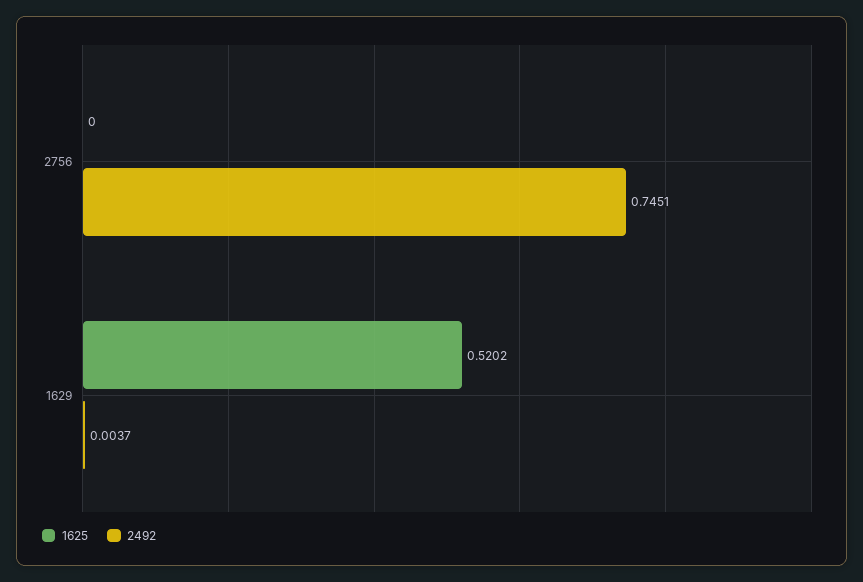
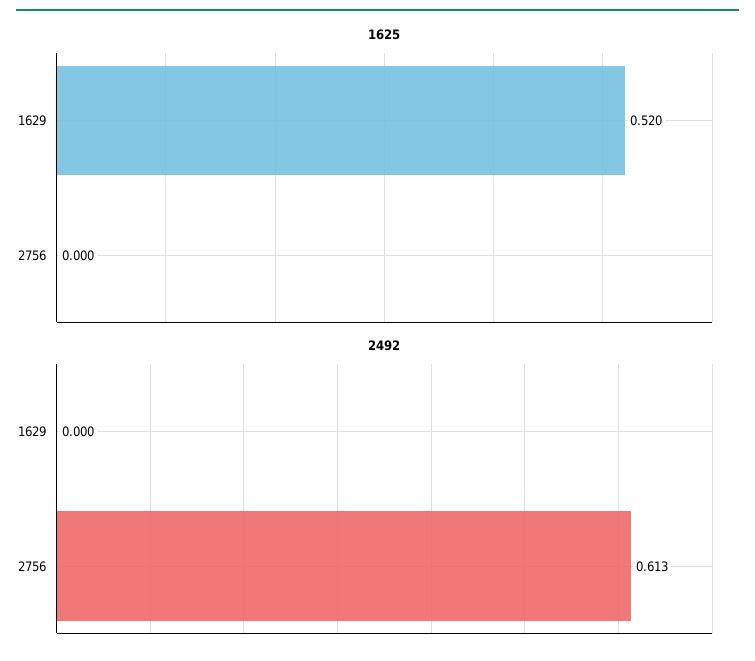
2492, 2756: 0.7451 -> 0.613
2492, 1629: 0.0037 -> 0

